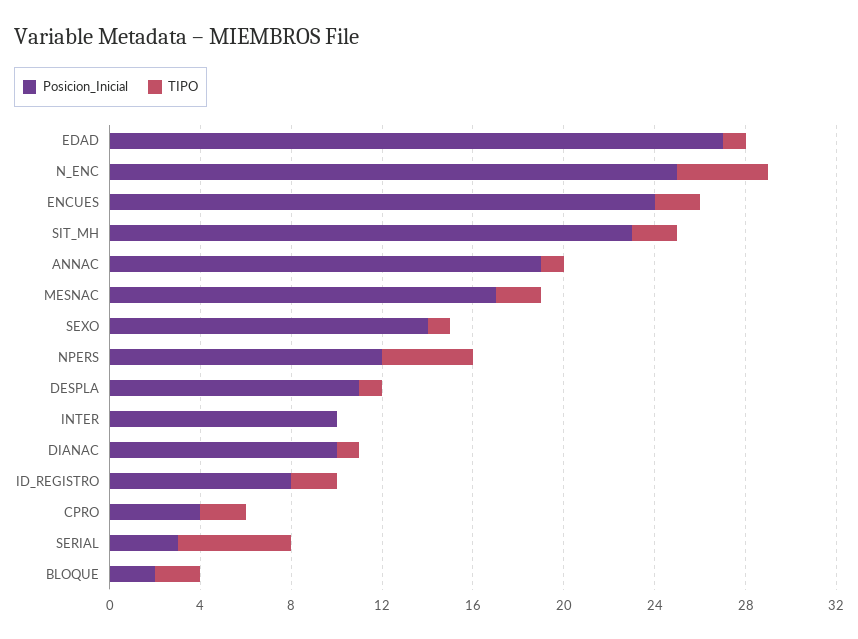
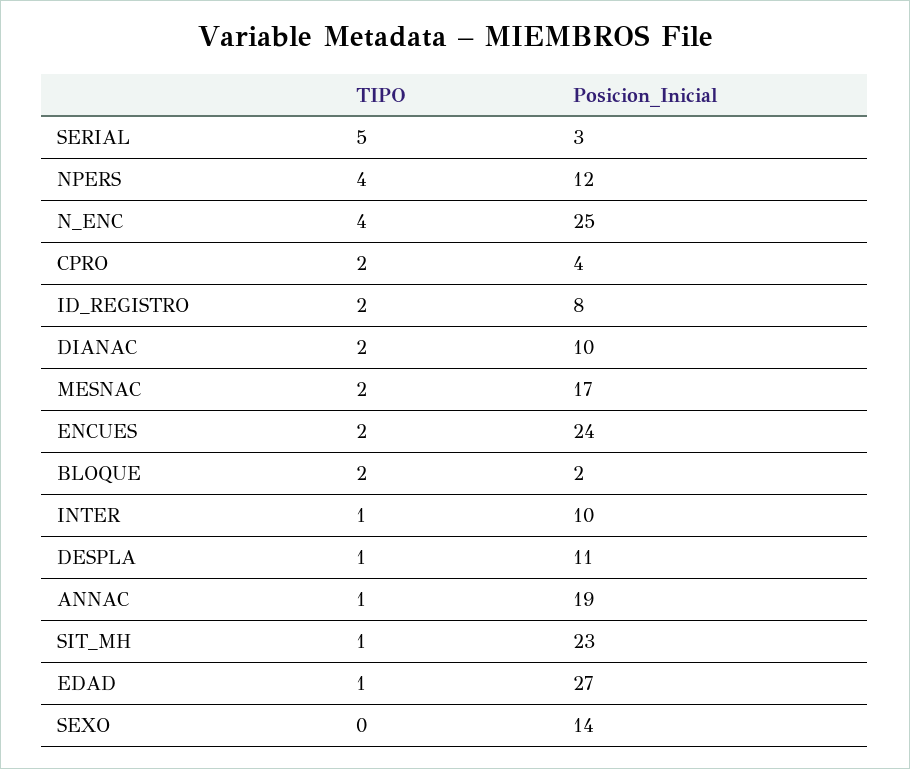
TIPO, SIT_MH: 2 -> 1
TIPO, SEXO: 1 -> 0
TIPO, INTER: 0 -> 1
TIPO, DIANAC: 1 -> 2

